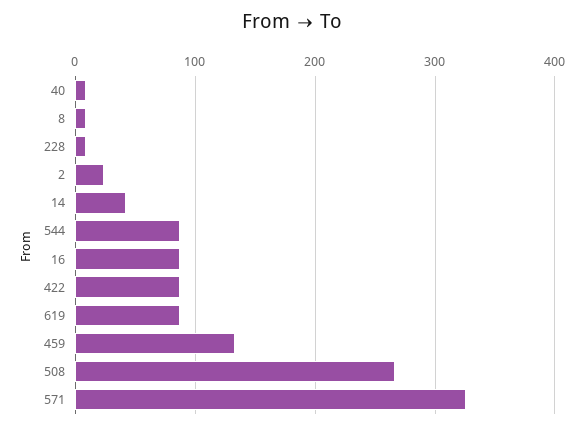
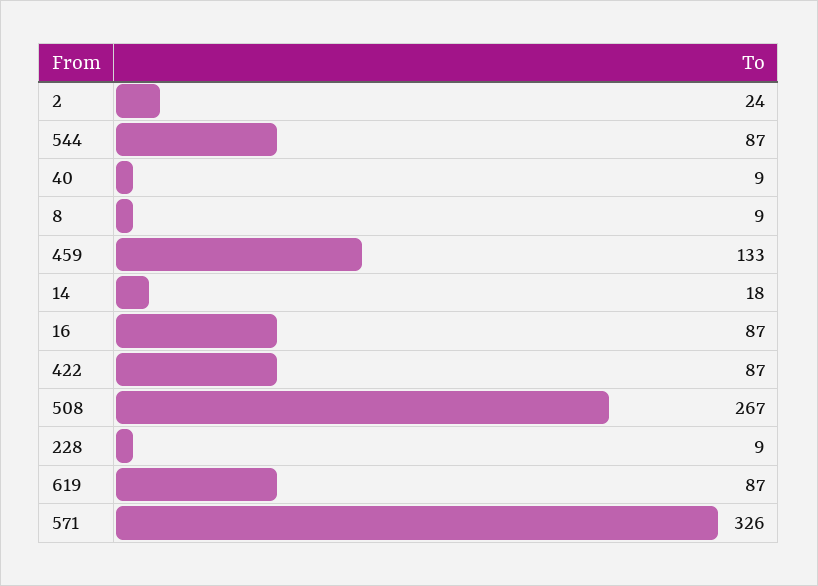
14: 40 -> 18

